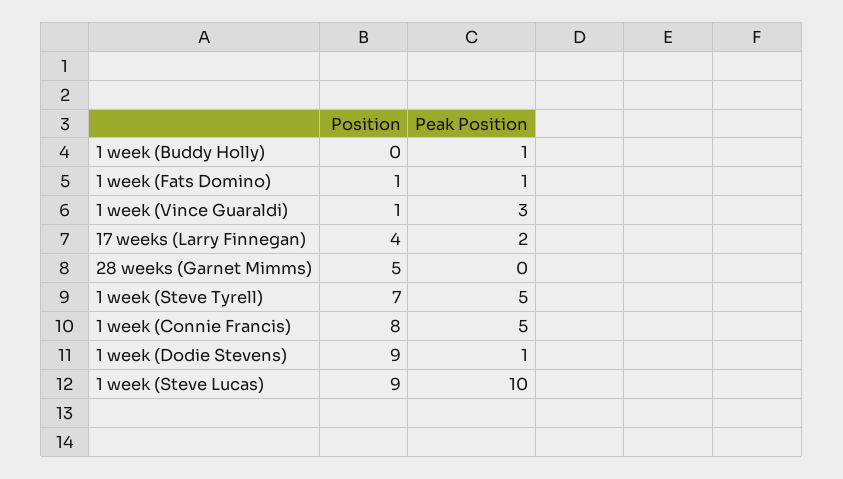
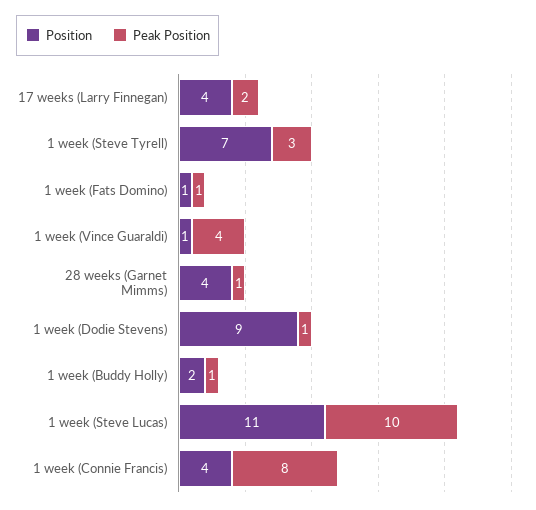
Position, 1 week (Buddy Holly): 0 -> 2
Peak Position, 1 week (Vince Guaraldi): 3 -> 4
Position, 28 weeks (Garnet Mimms): 5 -> 4
Peak Position, 28 weeks (Garnet Mimms): 0 -> 1
Peak Position, 1 week (Steve Tyrell): 5 -> 3
Position, 1 week (Connie Francis): 8 -> 4
Peak Position, 1 week (Connie Francis): 5 -> 8
Position, 1 week (Steve Lucas): 9 -> 11

